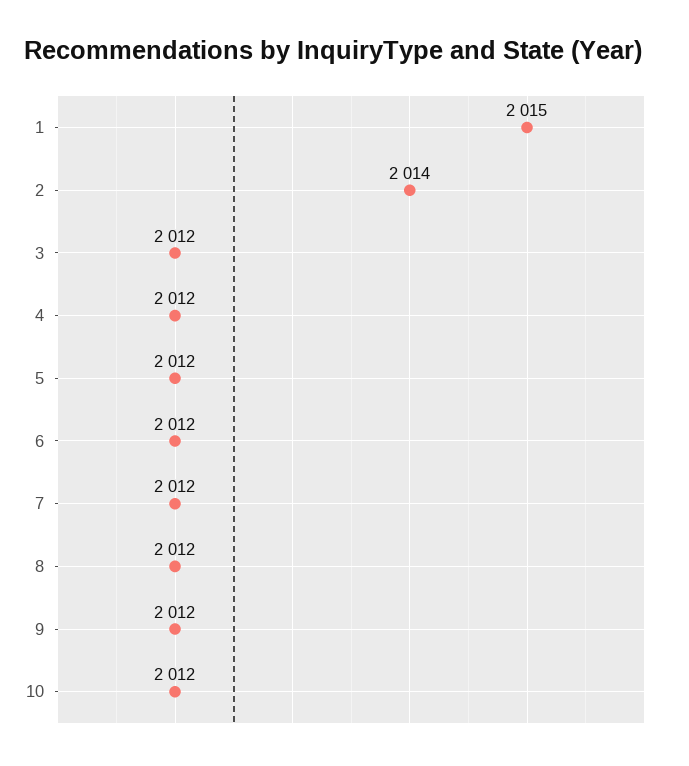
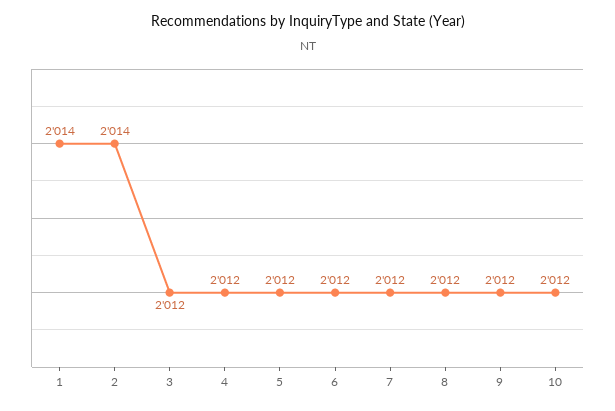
1: 2015 -> 2014

